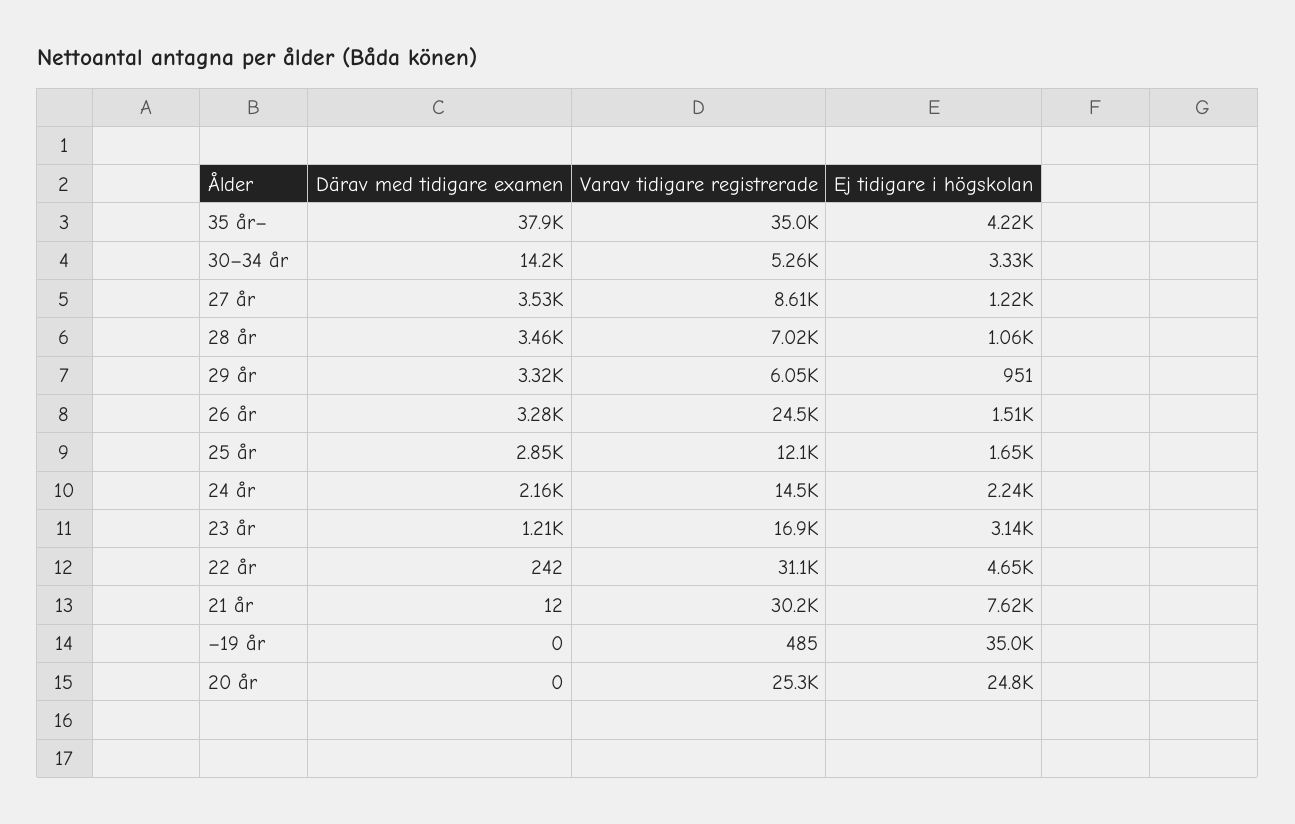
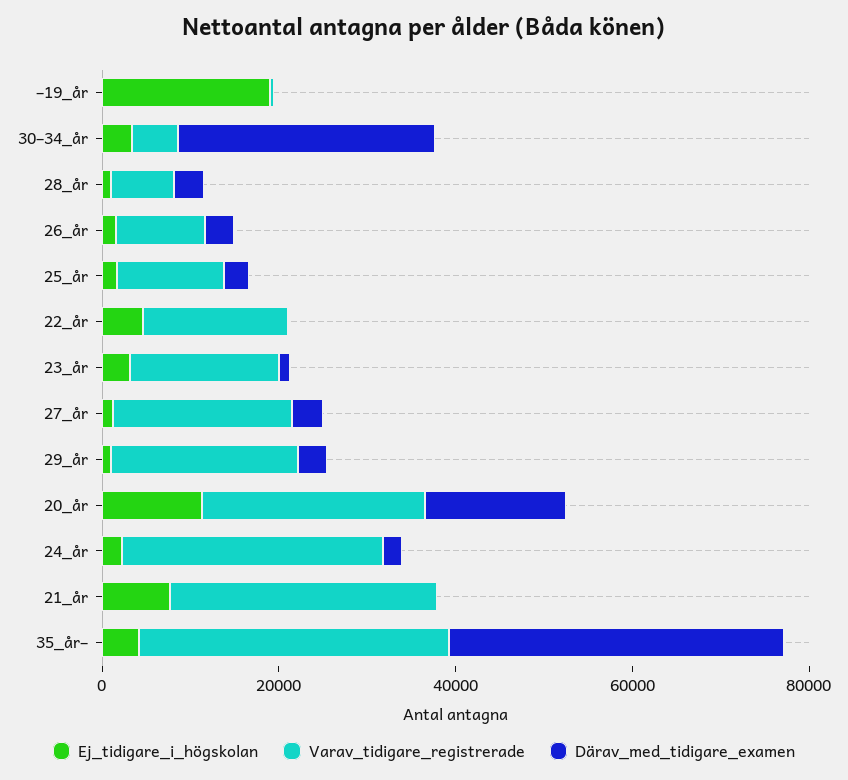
Därav med tidigare examen, 30–34 år: 14200 -> 30000
Varav tidigare registrerade, 27 år: 8610 -> 20000
Varav tidigare registrerade, 29 år: 6050 -> 20000
Varav tidigare registrerade, 26 år: 24500 -> 10000
Varav tidigare registrerade, 24 år: 14500 -> 30000
Varav tidigare registrerade, 22 år: 31100 -> 15000
Ej tidigare i högskolan, –19 år: 35000 -> 20000
Därav med tidigare examen, 20 år: 0 -> 15000
Ej tidigare i högskolan, 20 år: 24800 -> 10000

